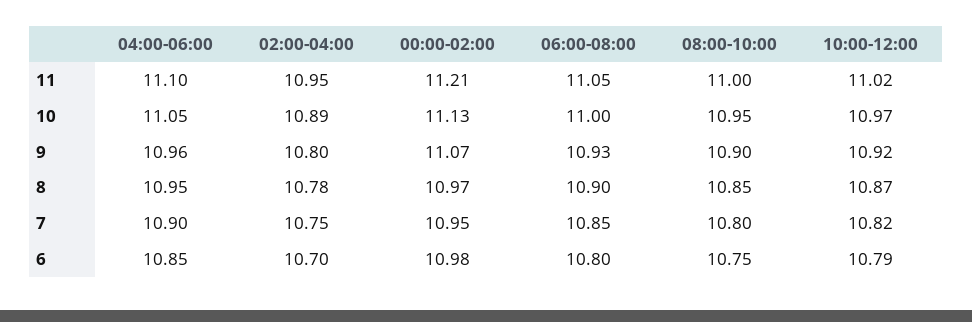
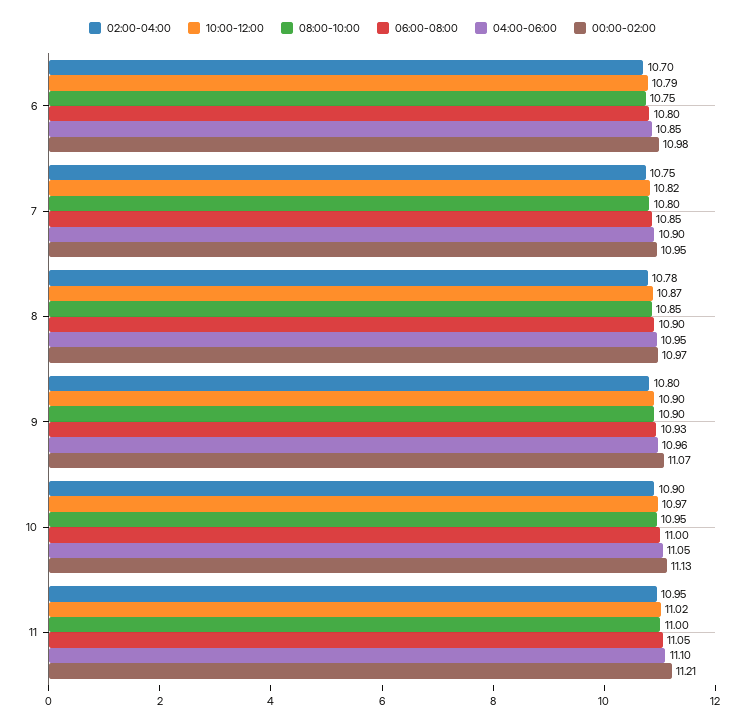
02:00-04:00, 10: 10.89 -> 10.9
10:00-12:00, 9: 10.92 -> 10.9

